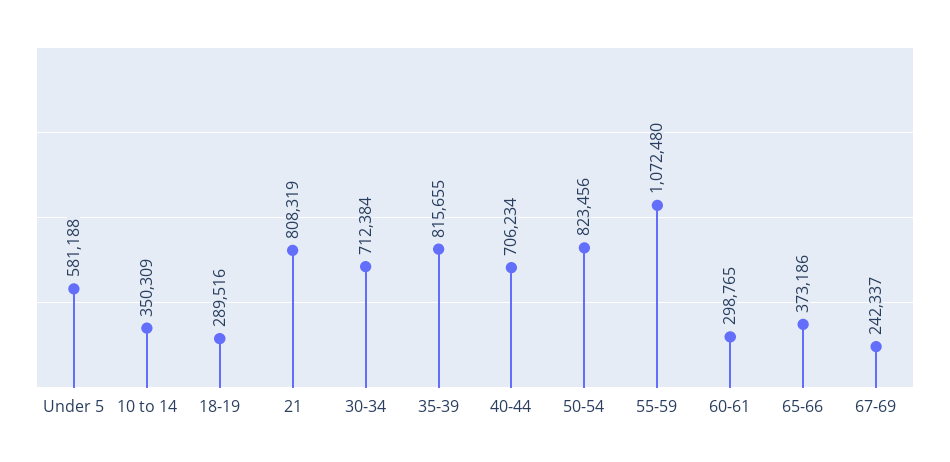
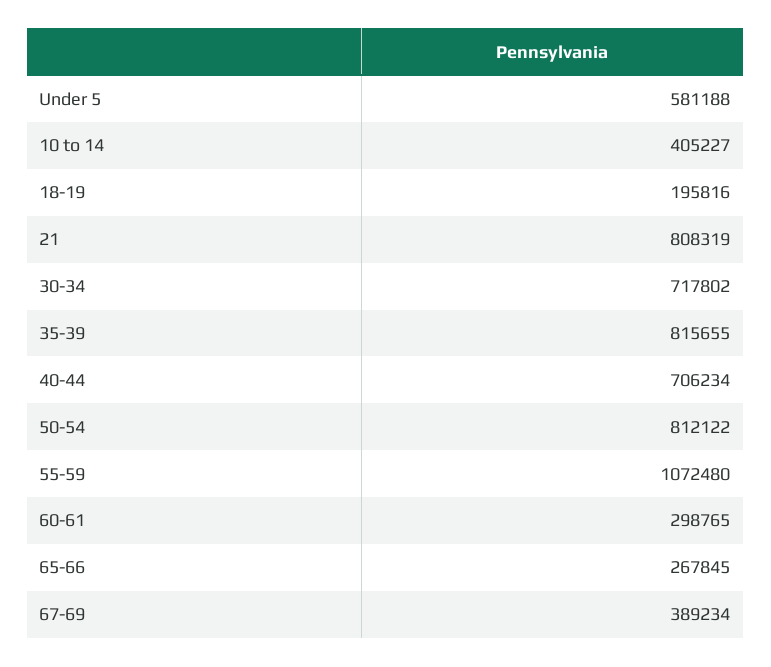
10 to 14: 350309 -> 405227
18-19: 289516 -> 195816
30-34: 712384 -> 717802
50-54: 823456 -> 812122
65-66: 373186 -> 267845
67-69: 242337 -> 389234

